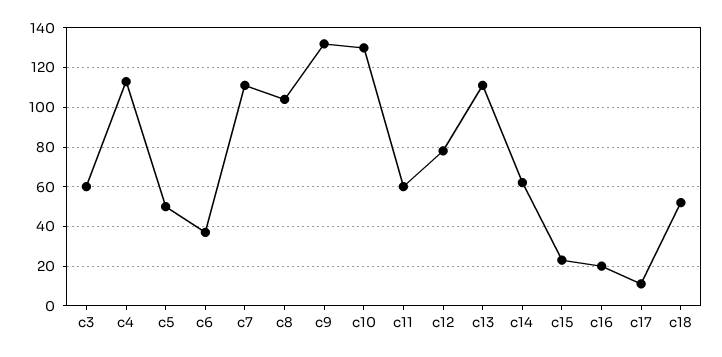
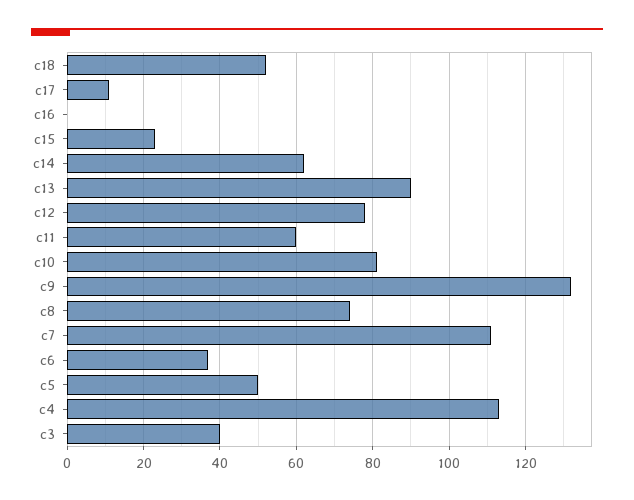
c3: 60 -> 40
c8: 105 -> 75
c10: 130 -> 80
c13: 110 -> 90
c16: 20 -> 0

